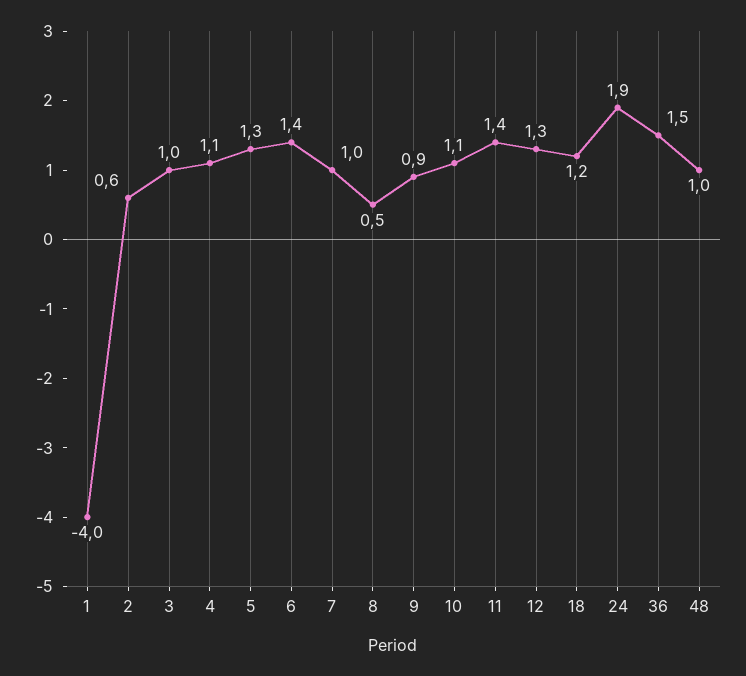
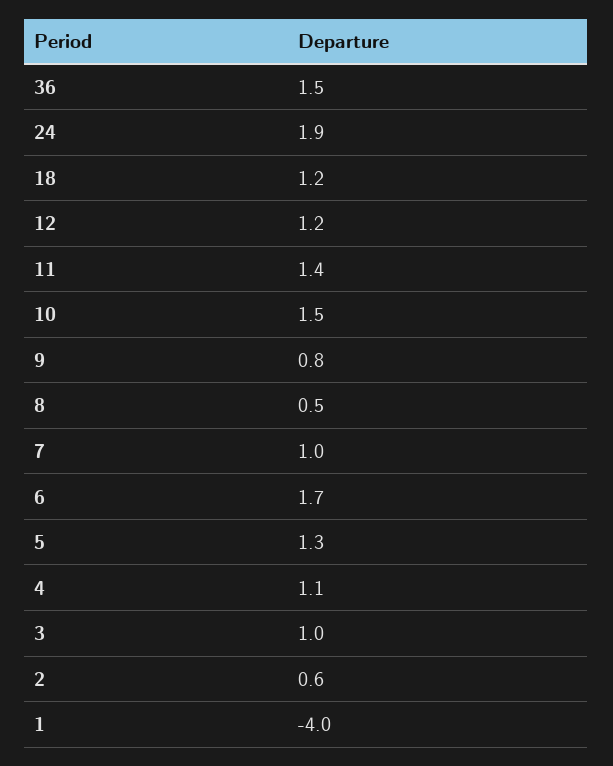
6: 1.4 -> 1.7
9: 0.9 -> 0.8
10: 1.1 -> 1.5
12: 1.3 -> 1.2
48: 1 -> none

